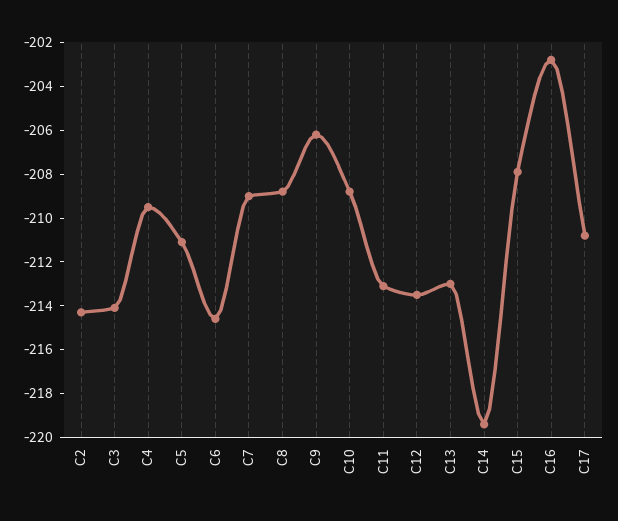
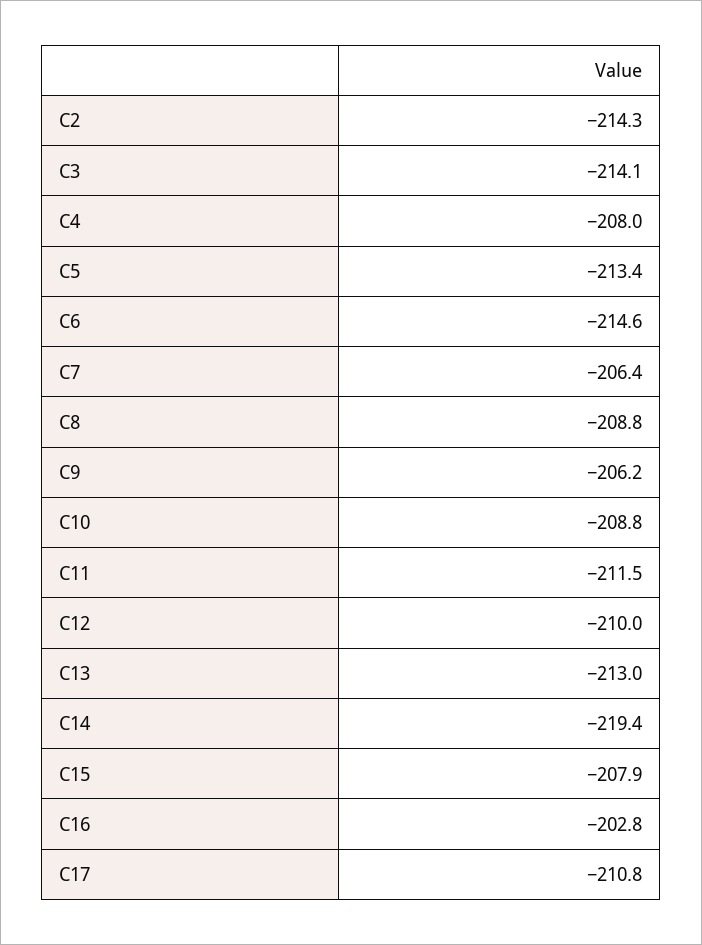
C4: -209.5 -> -208
C5: -211 -> -213.4
C7: -209 -> -206.4
C11: -213 -> -211.5
C12: -213.5 -> -210

